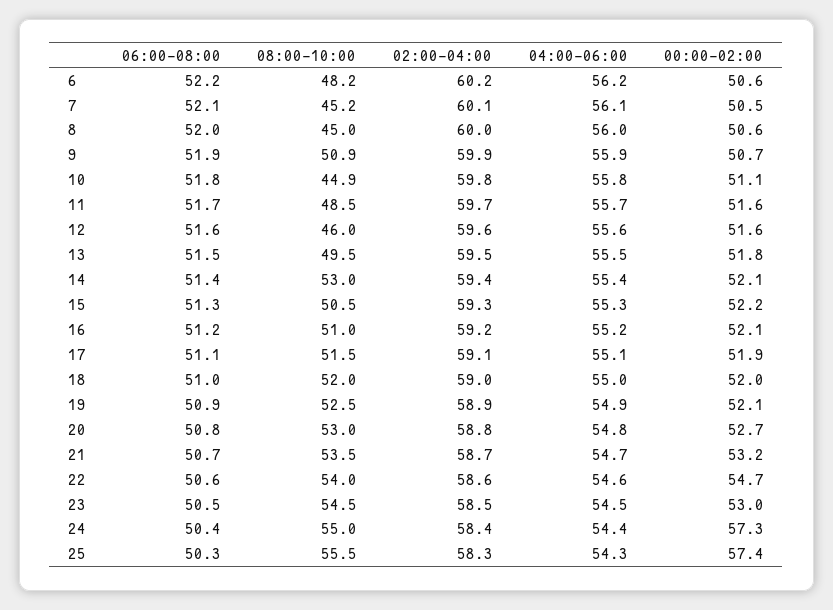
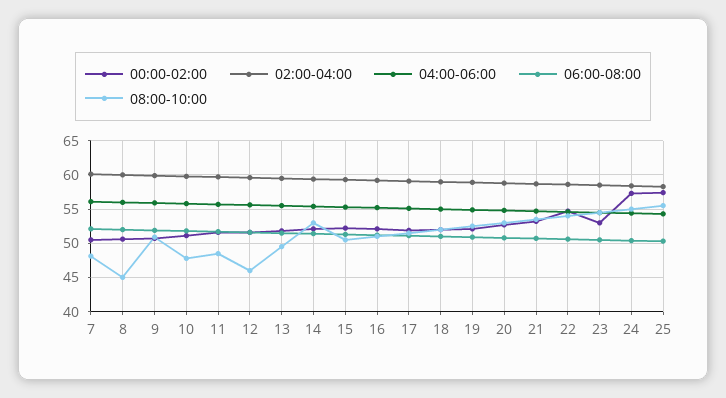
06:00-08:00, 6: 52.2 -> none
08:00-10:00, 6: 48.2 -> none
02:00-04:00, 6: 60.2 -> none
04:00-06:00, 6: 56.2 -> none
00:00-02:00, 6: 50.6 -> none
08:00-10:00, 7: 45.2 -> 48
08:00-10:00, 10: 44.9 -> 48

